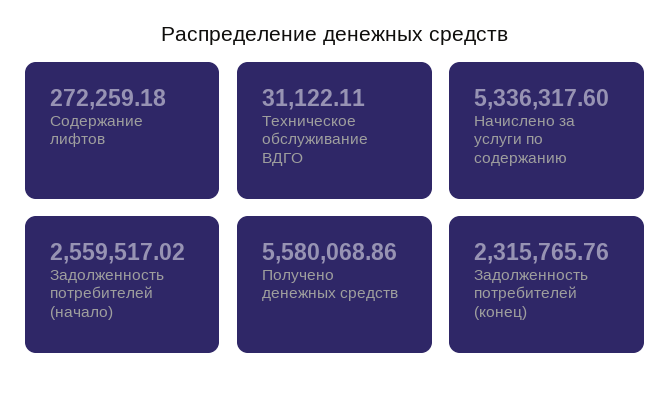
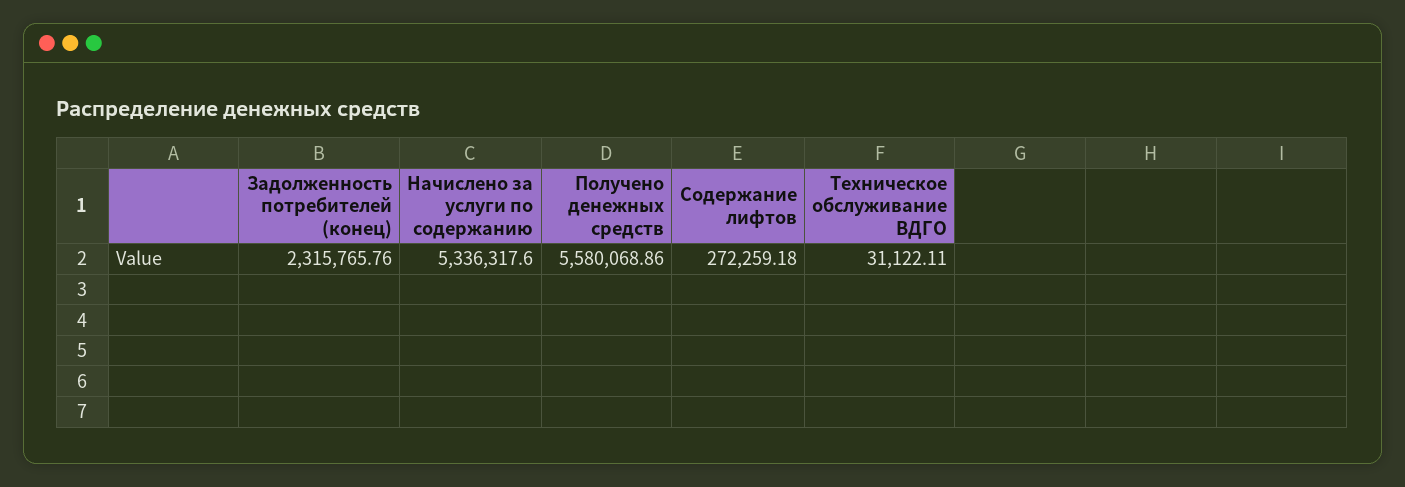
Задолженность потребителей (начало): 2559517.02 -> none

